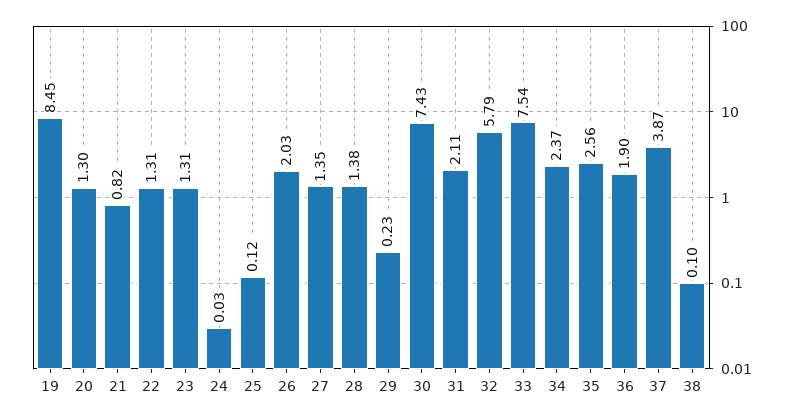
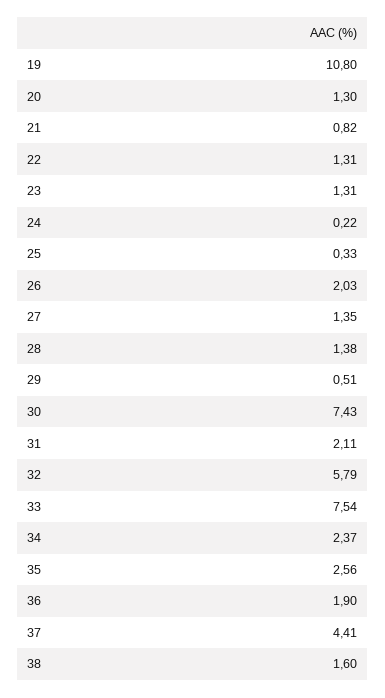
19: 8.45 -> 10.8
24: 0.03 -> 0.22
25: 0.12 -> 0.33
29: 0.23 -> 0.51
37: 3.87 -> 4.41
38: 0.1 -> 1.6

